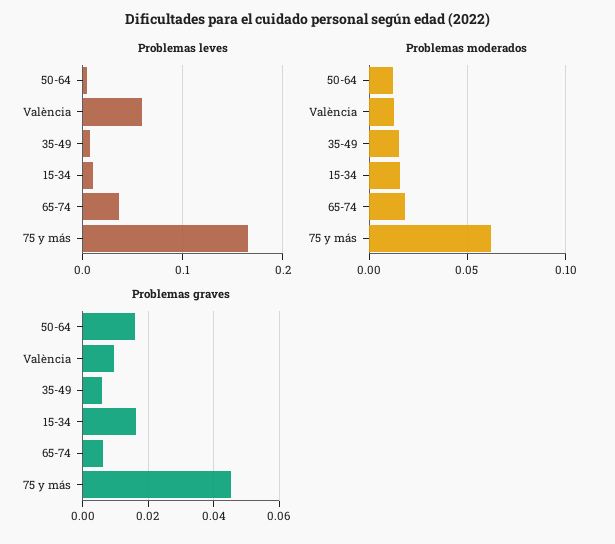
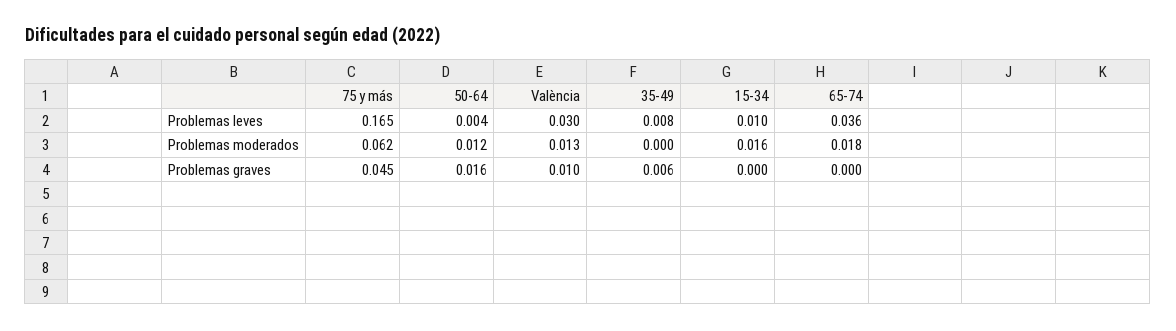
Problemas leves, València: 0.06 -> 0.03
Problemas moderados, 35-49: 0.015 -> 0
Problemas graves, 15-34: 0.016 -> 0
Problemas graves, 65-74: 0.006 -> 0

